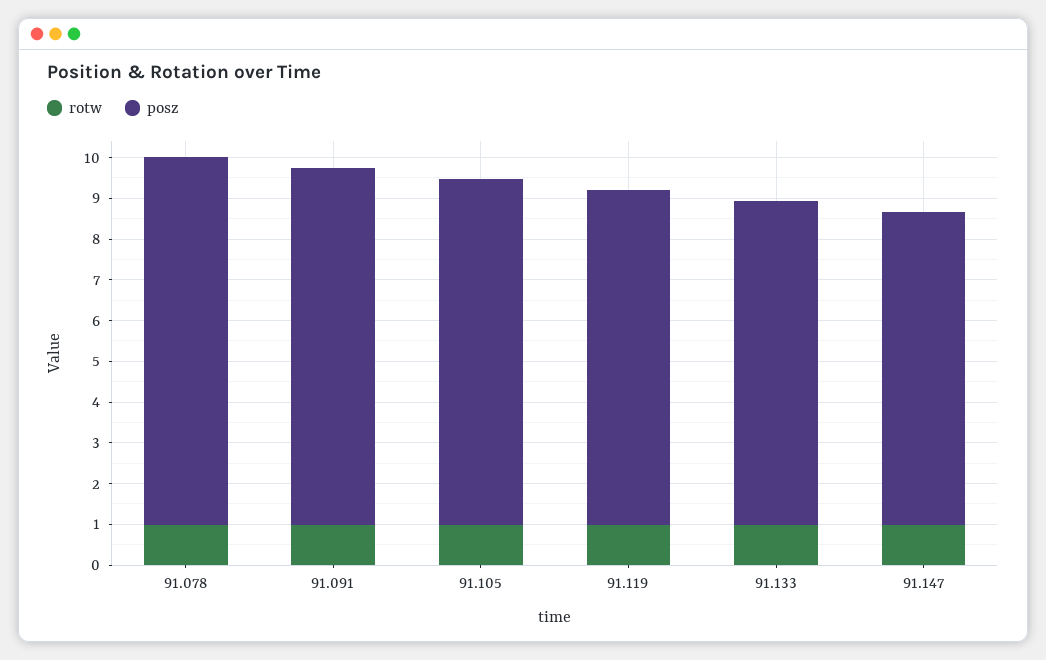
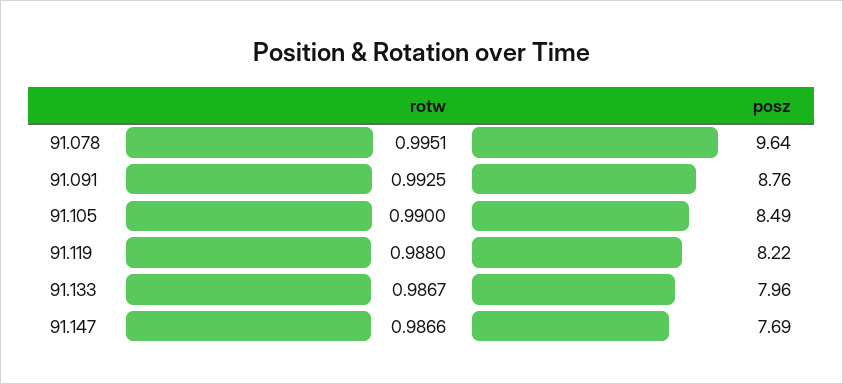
posz, 91.078: 9 -> 9.64

